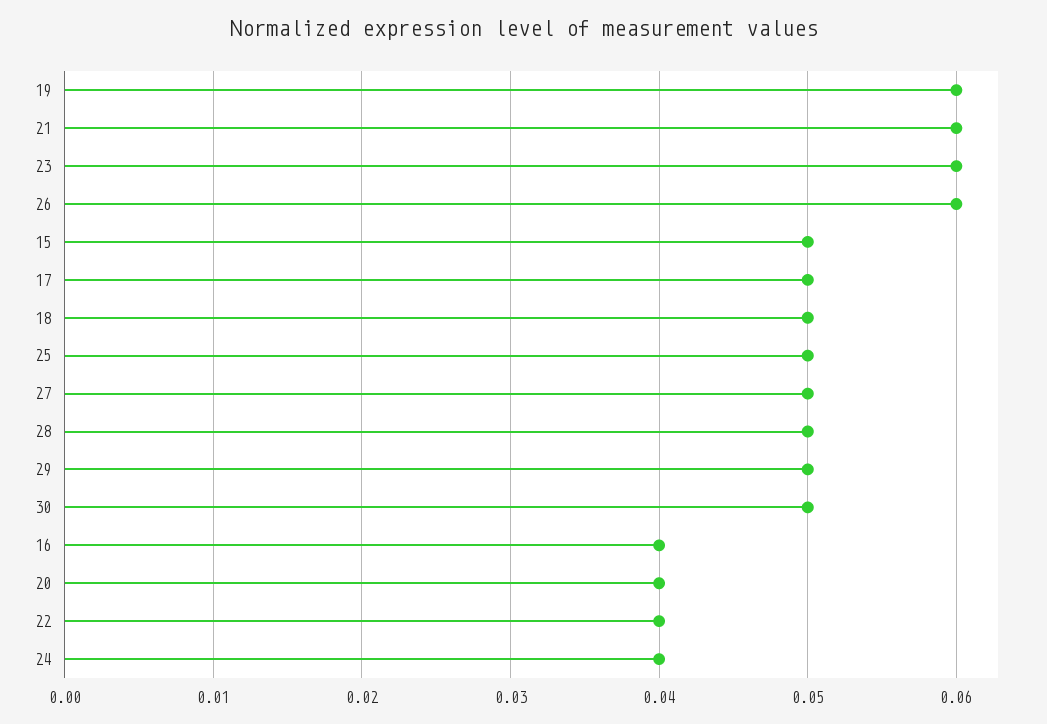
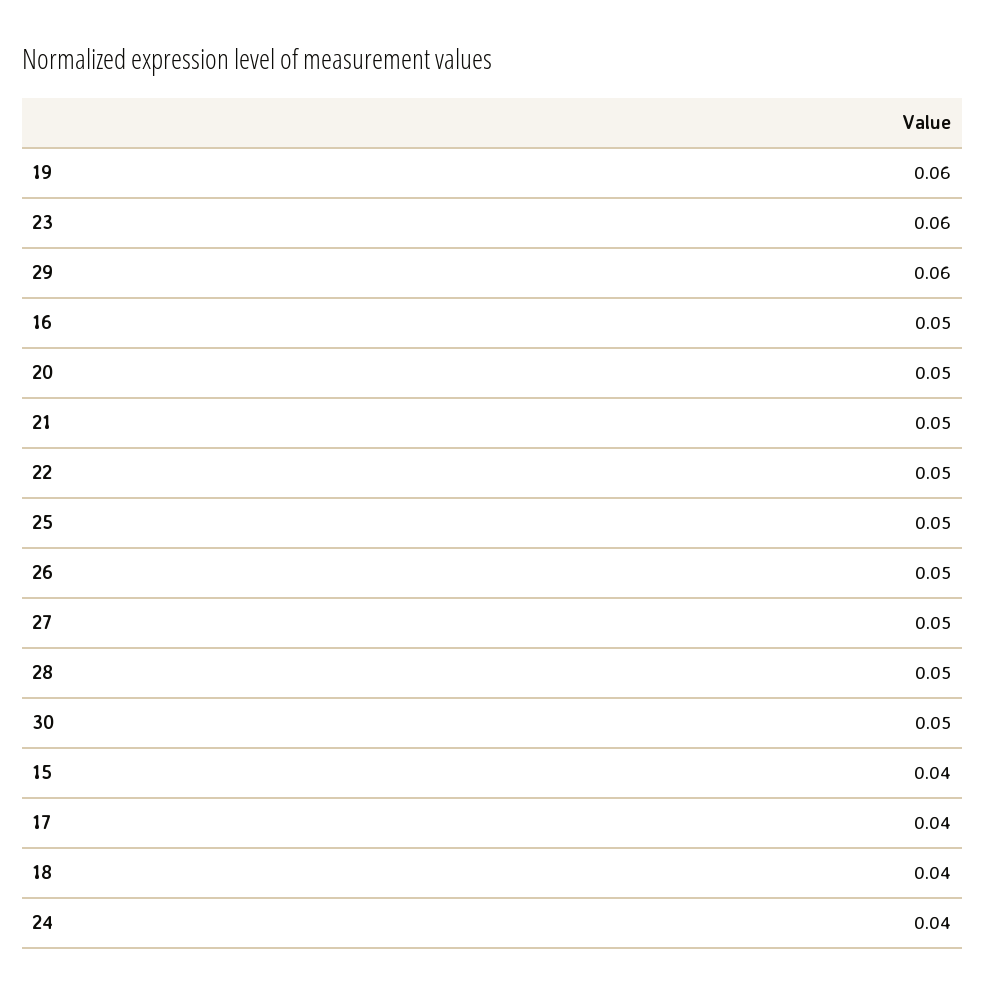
21: 0.06 -> 0.05
26: 0.06 -> 0.05
15: 0.05 -> 0.04
17: 0.05 -> 0.04
18: 0.05 -> 0.04
29: 0.05 -> 0.06
16: 0.04 -> 0.05
20: 0.04 -> 0.05
22: 0.04 -> 0.05

